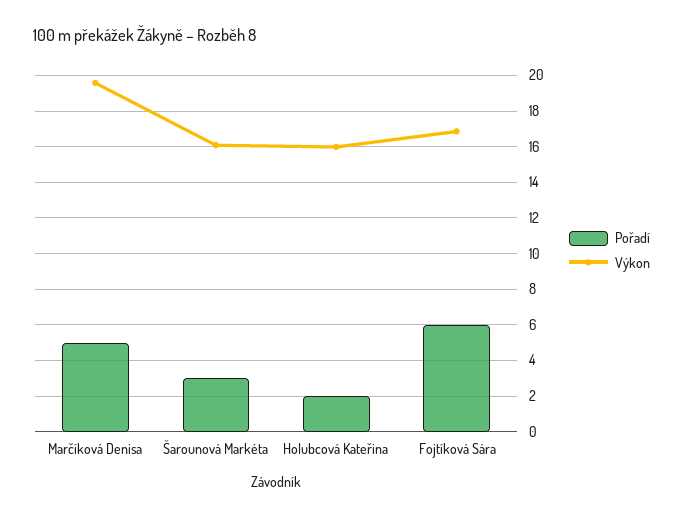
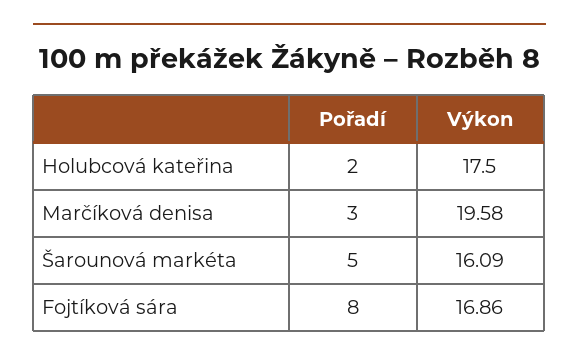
Pořadí, Marčíková Denisa: 5 -> 3
Pořadí, Šarounová Markéta: 3 -> 5
Výkon, Holubcová Kateřina: 16 -> 17.5
Pořadí, Fojtíková Sára: 6 -> 8

